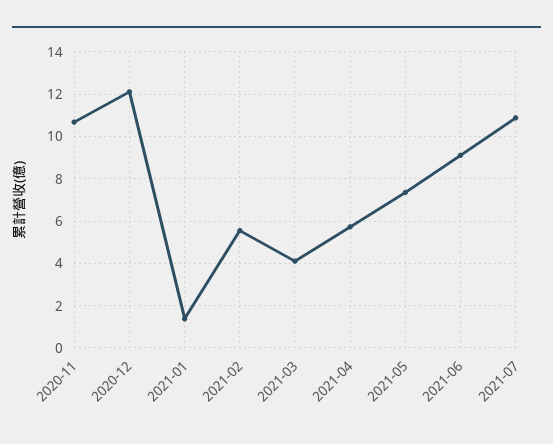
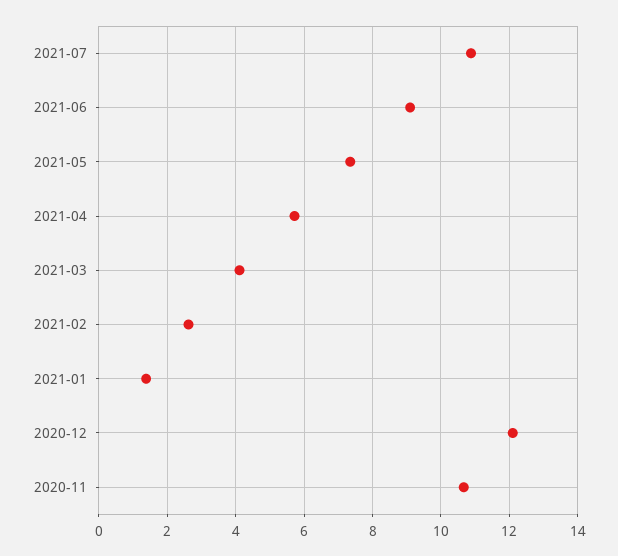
2021-02: 5.5 -> 2.6

